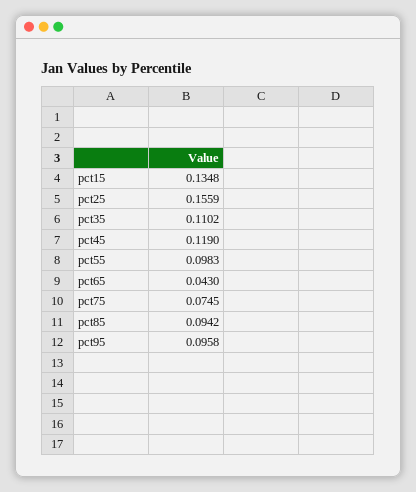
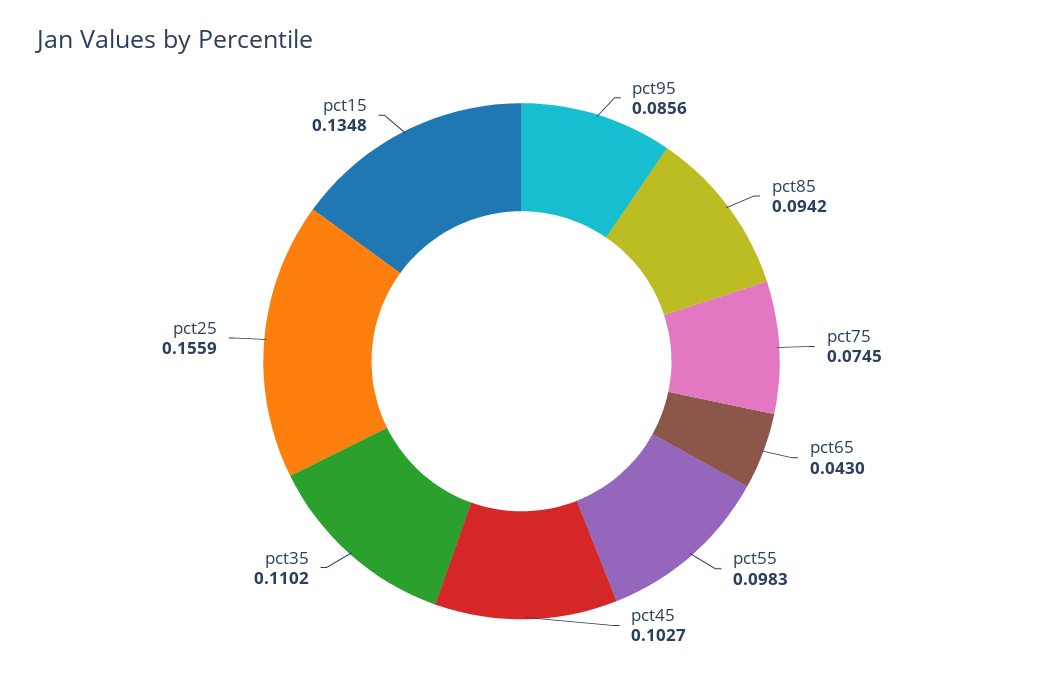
pct45: 0.119 -> 0.1027
pct95: 0.0958 -> 0.0856

